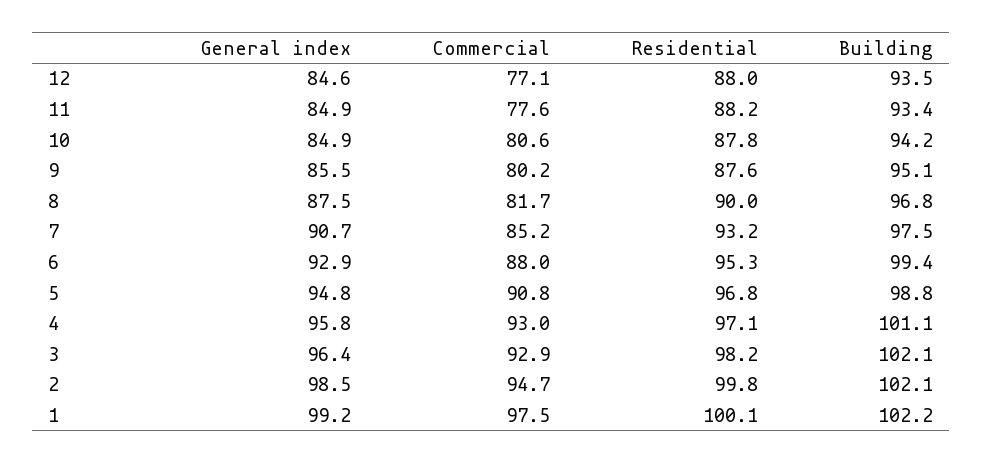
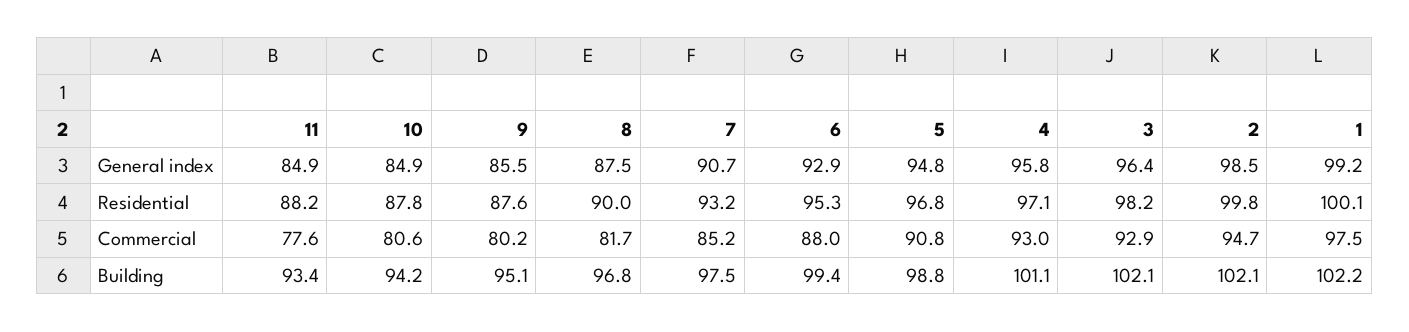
General index, 12: 84.6 -> none
Commercial, 12: 77.1 -> none
Residential, 12: 88 -> none
Building, 12: 93.5 -> none

